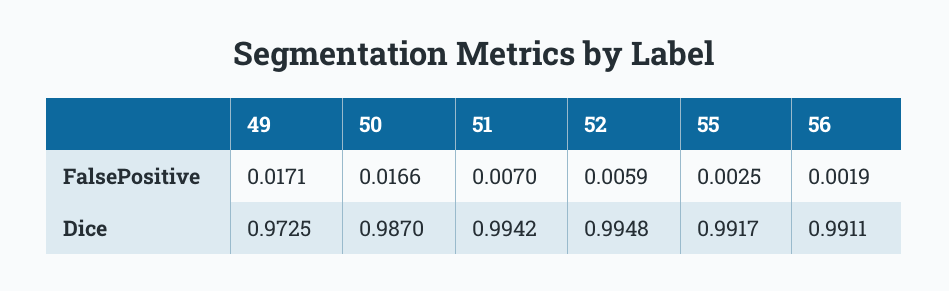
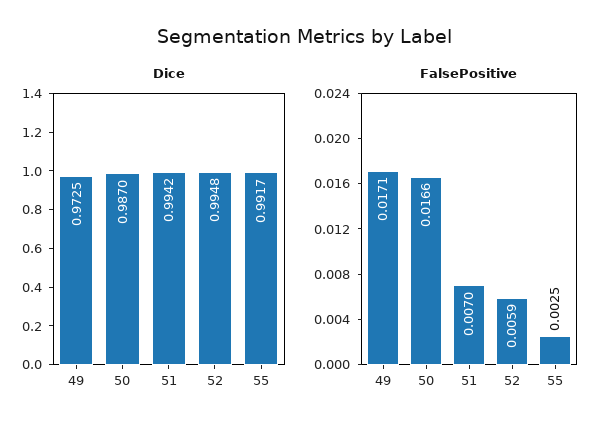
FalsePositive, 56: 0.0019 -> none
Dice, 56: 0.9911 -> none

